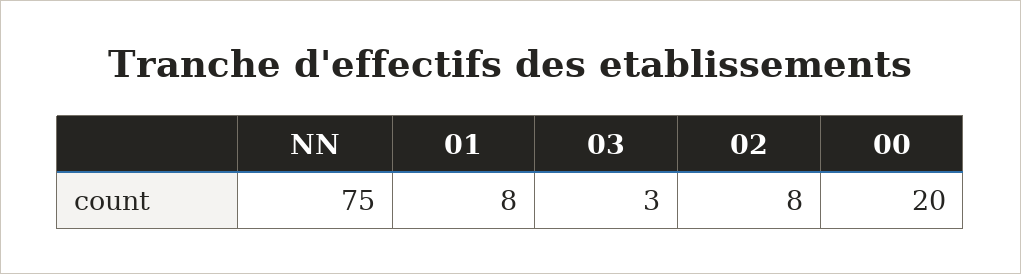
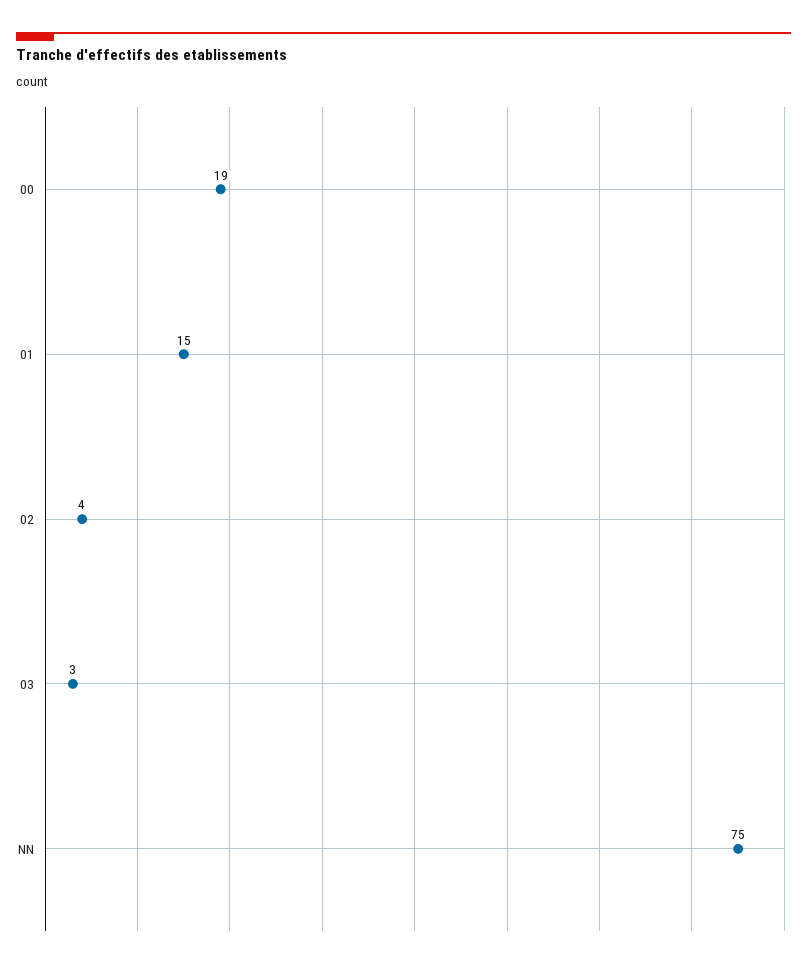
01: 8 -> 15
02: 8 -> 4
00: 20 -> 19

